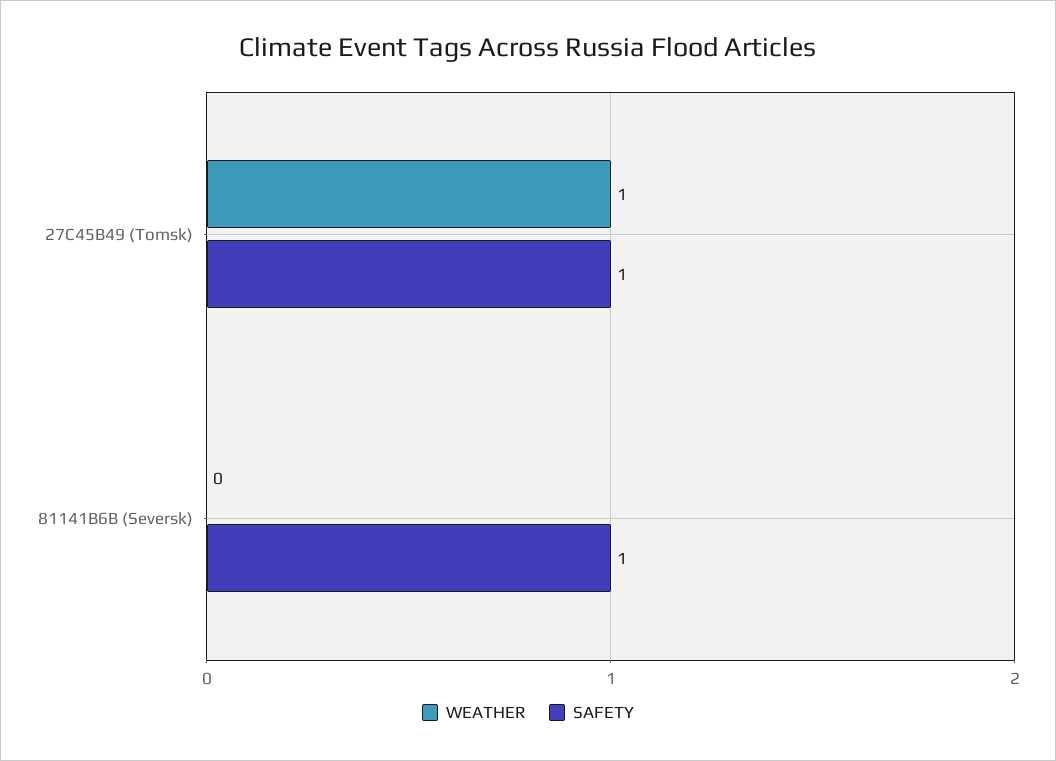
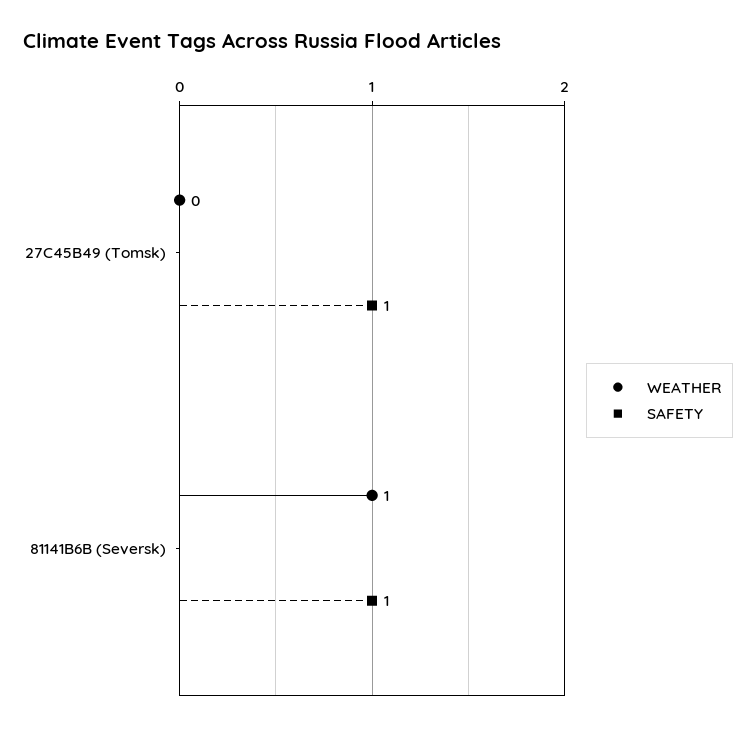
WEATHER, 27C45B49 (Tomsk): 1 -> 0
WEATHER, 81141B6B (Seversk): 0 -> 1

